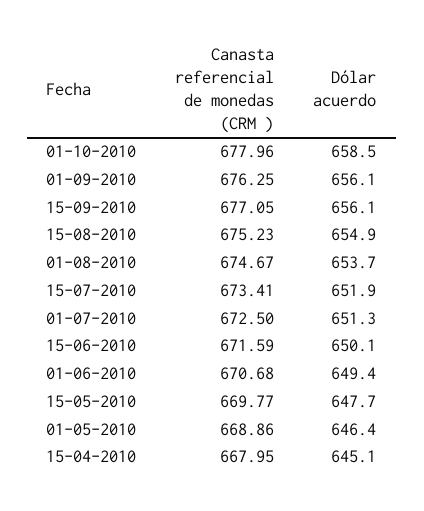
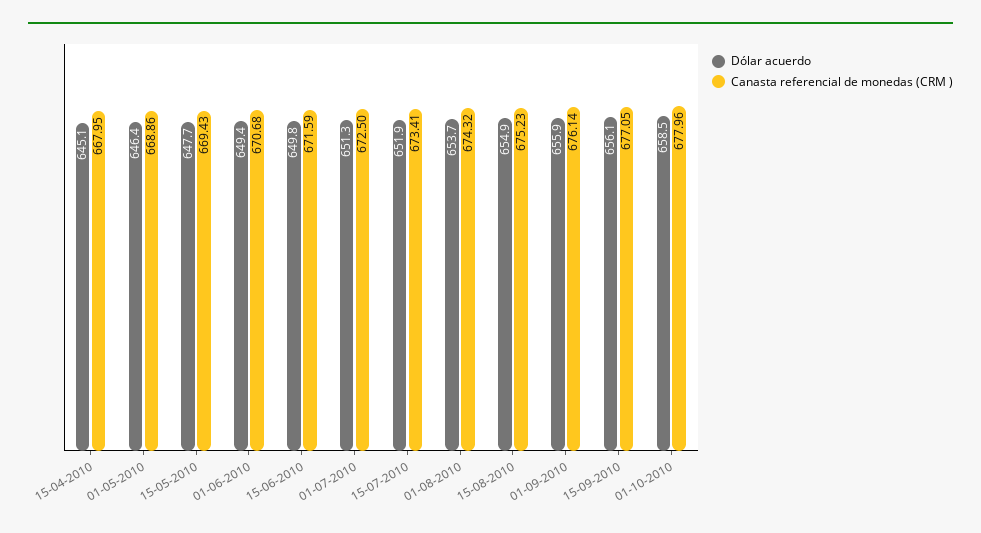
Canasta referencial de monedas (CRM ), 01-09-2010: 676.25 -> 676.14
Dólar acuerdo, 01-09-2010: 656.1 -> 655.9
Canasta referencial de monedas (CRM ), 01-08-2010: 674.67 -> 674.32
Dólar acuerdo, 15-06-2010: 650.1 -> 649.8
Canasta referencial de monedas (CRM ), 15-05-2010: 669.77 -> 669.43

